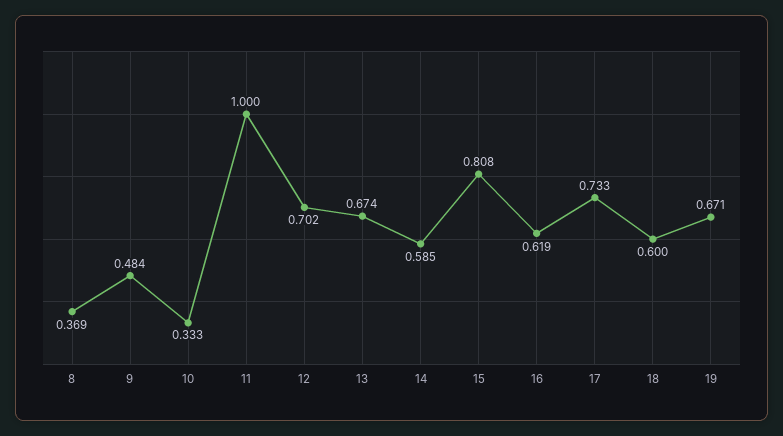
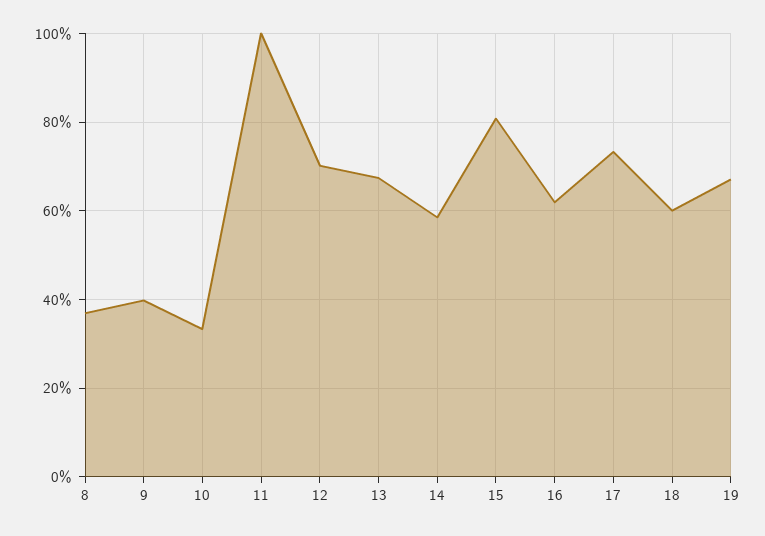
9: 0.484 -> 0.4

